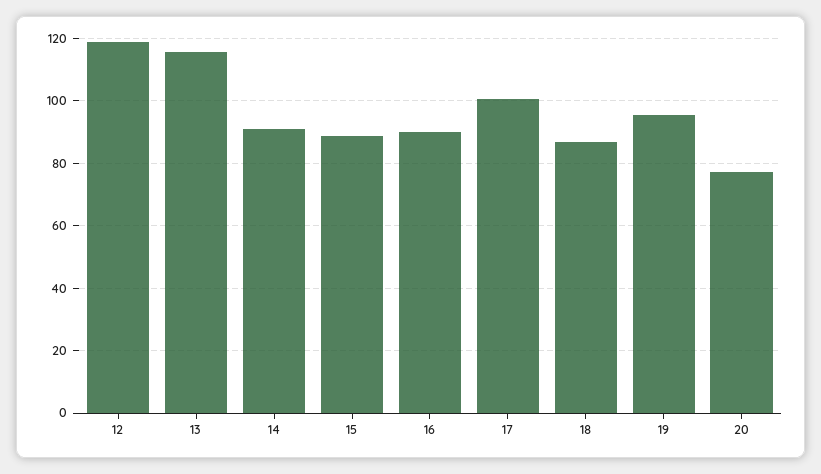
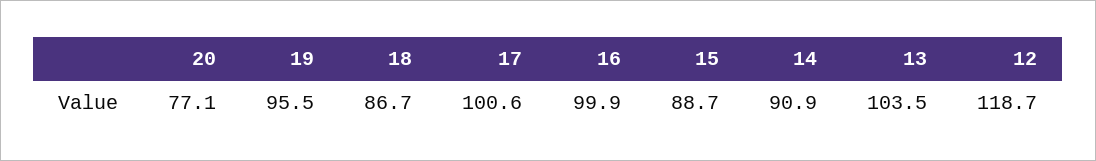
13: 116 -> 103.5
16: 90 -> 99.9

